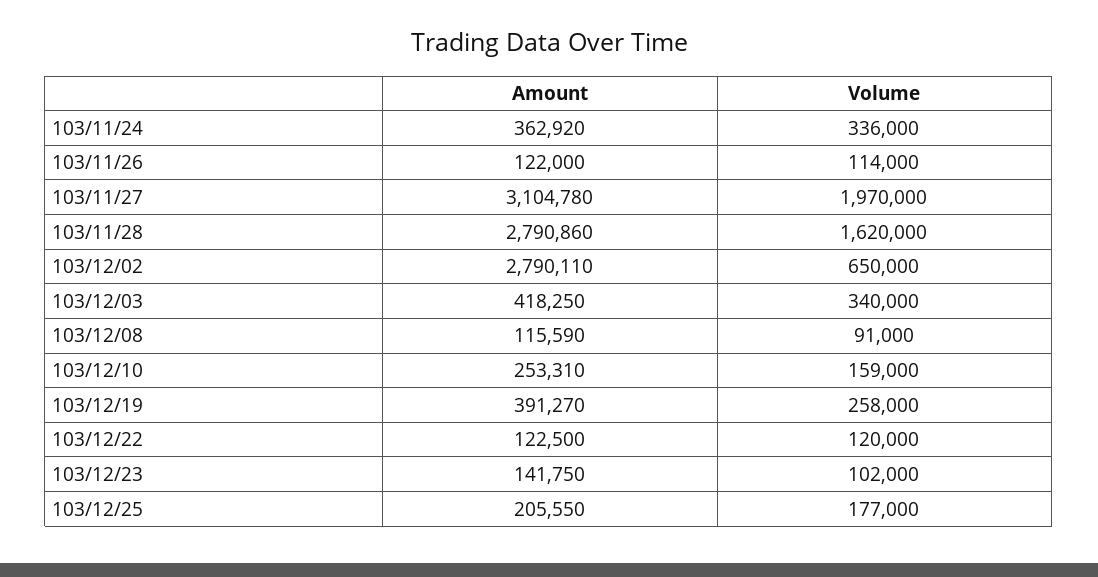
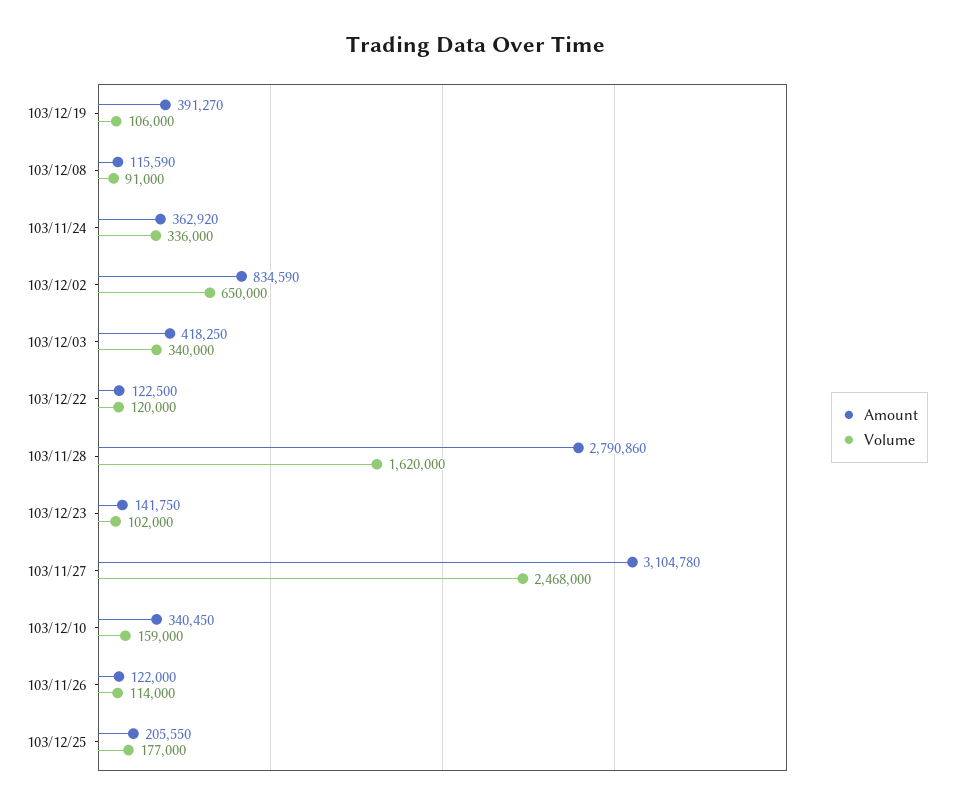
Volume, 103/11/27: 1970000 -> 2468000
Amount, 103/12/02: 2790110 -> 834590
Amount, 103/12/10: 253310 -> 340450
Volume, 103/12/19: 258000 -> 106000

